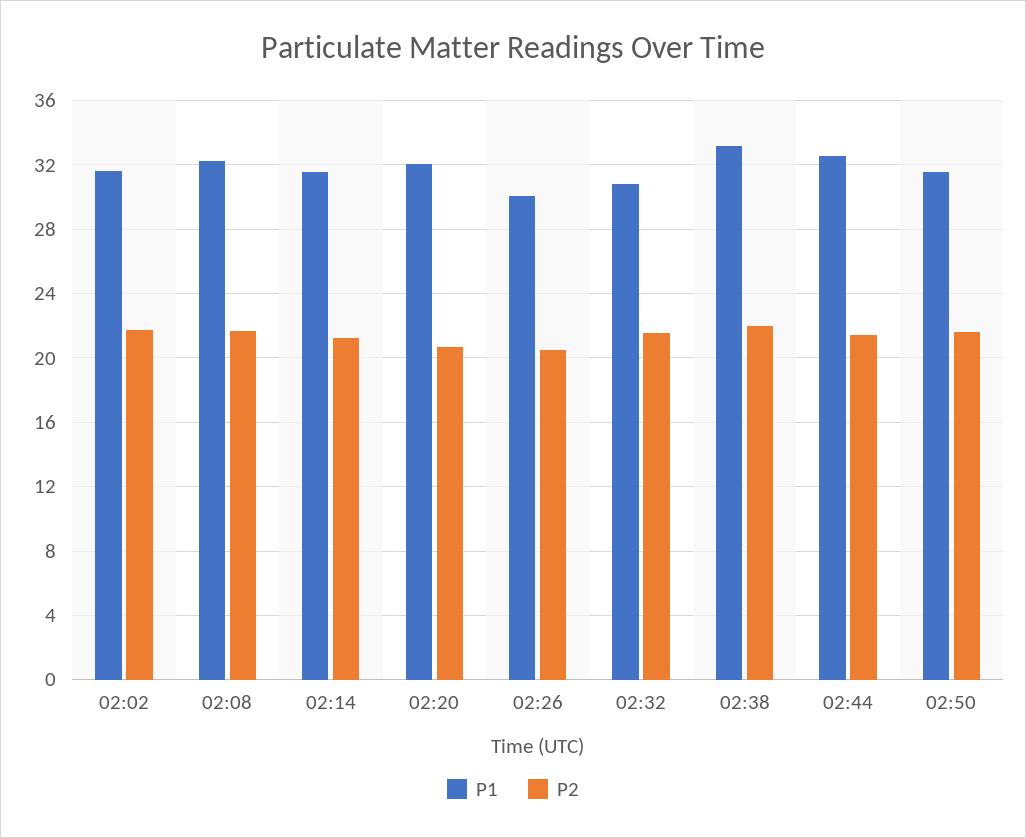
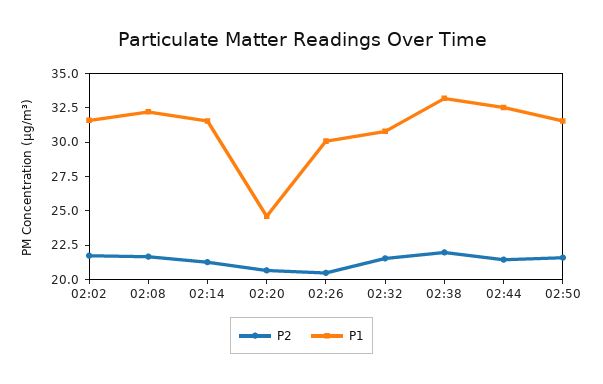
P1, 02:20: 32 -> 25

